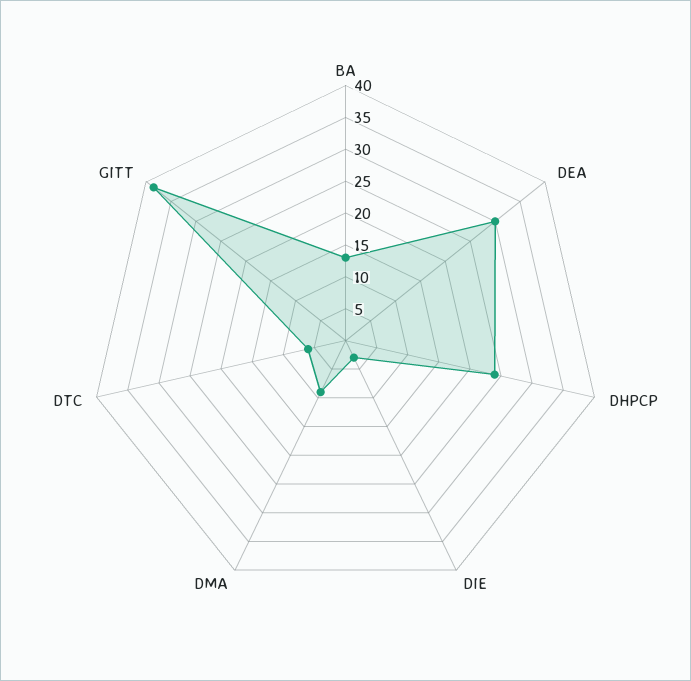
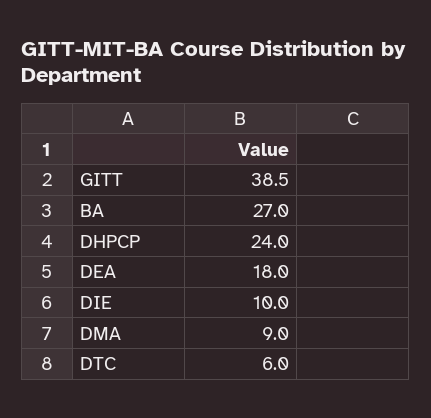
BA: 12.5 -> 27
DEA: 30 -> 18
DIE: 2.5 -> 10

